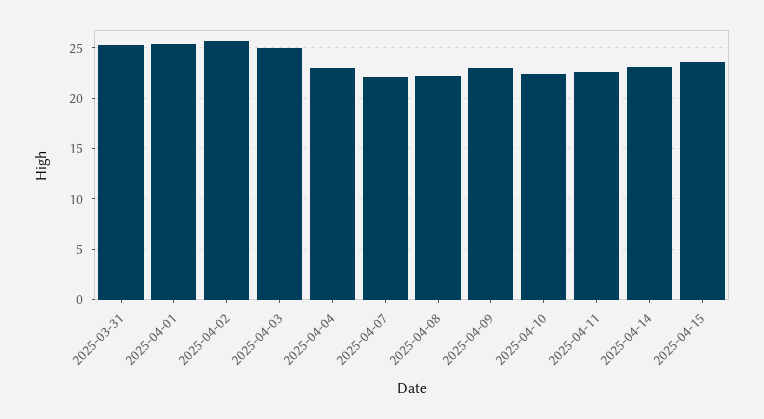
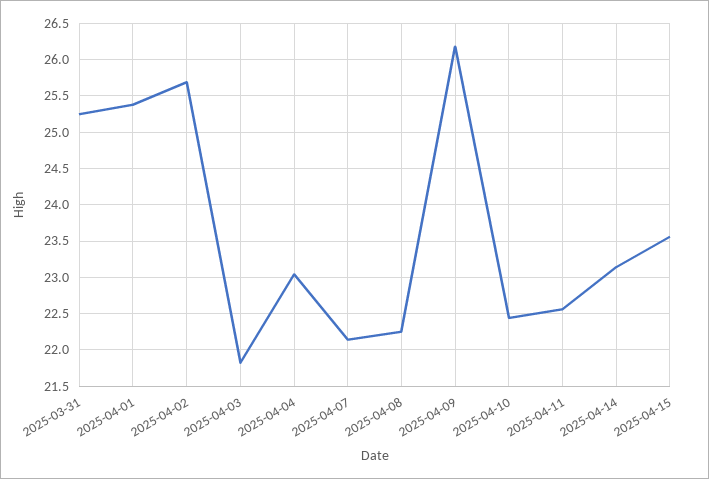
2025-04-03: 25 -> 21.8
2025-04-09: 23 -> 26.2

